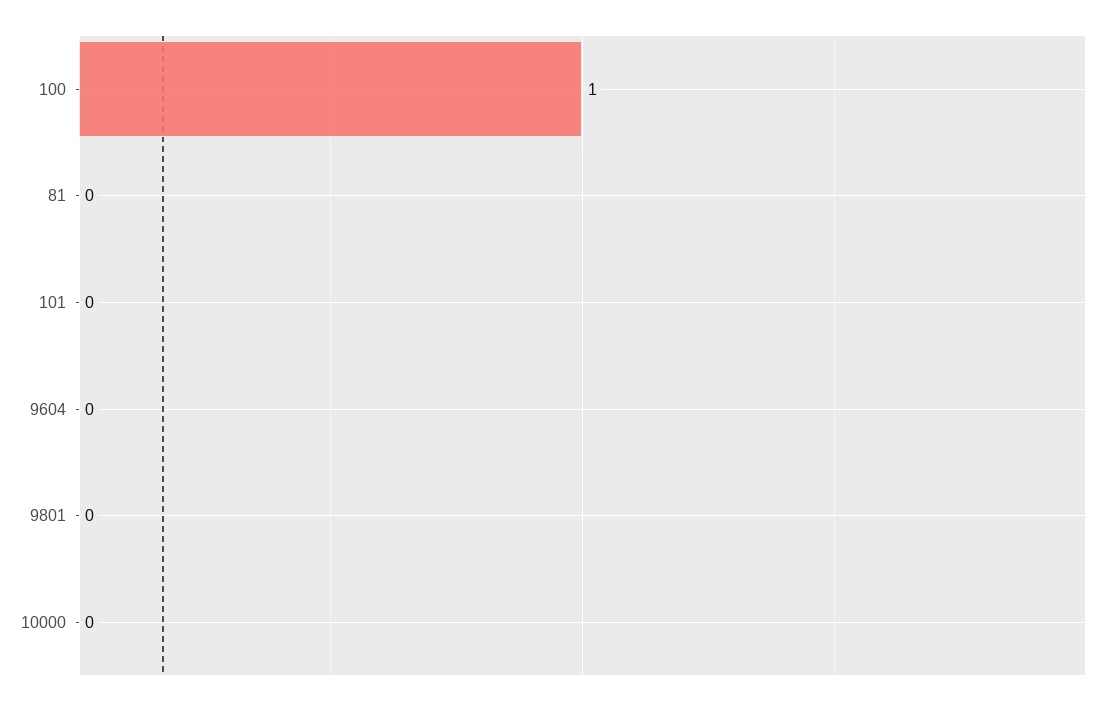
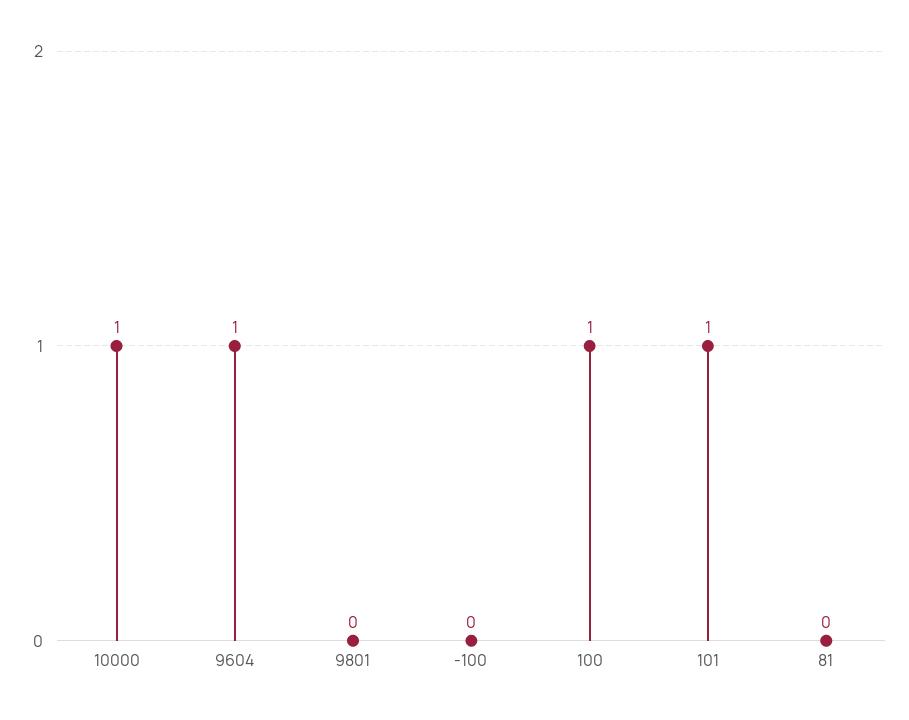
101: 0 -> 1
9604: 0 -> 1
10000: 0 -> 1
-100: none -> 0

